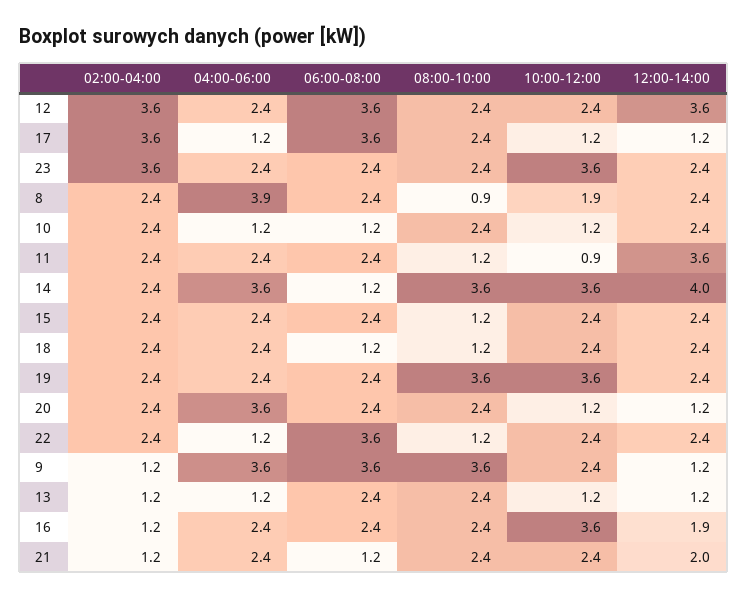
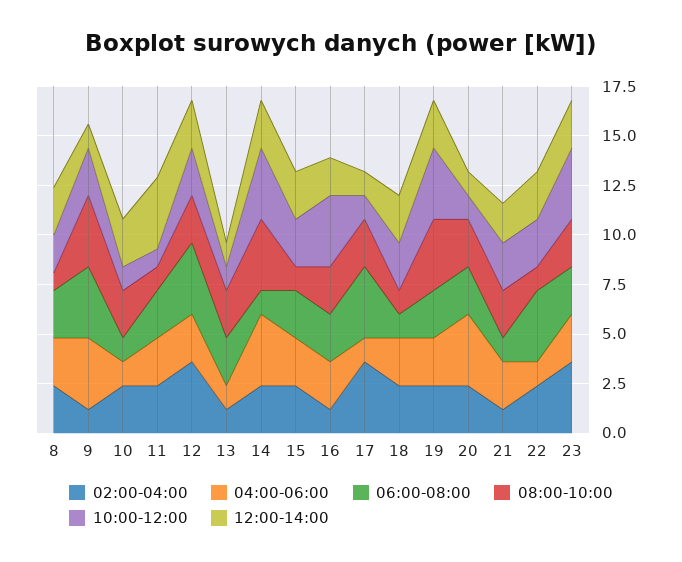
12:00-14:00, 12: 3.6 -> 2.5
04:00-06:00, 8: 3.9 -> 2.5
12:00-14:00, 14: 4 -> 2.5

